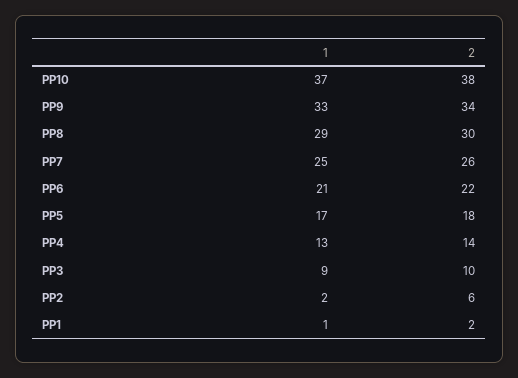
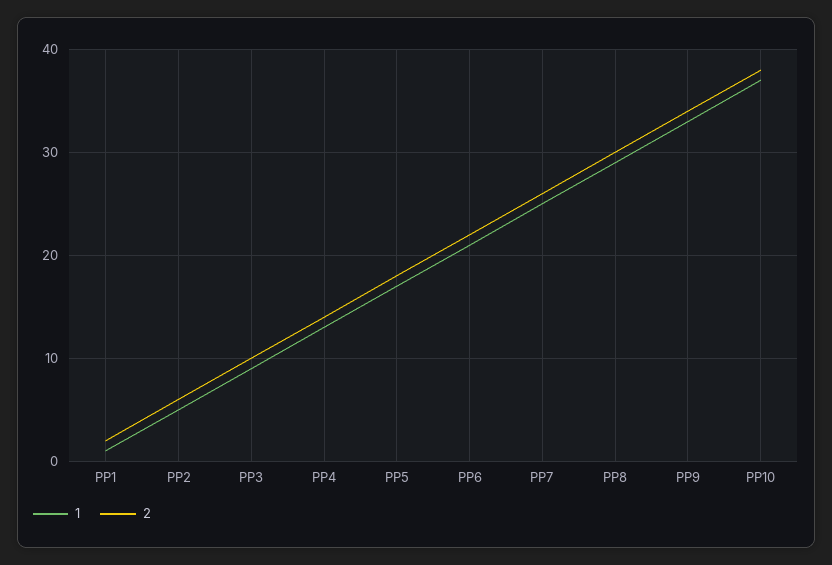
1, PP2: 2 -> 5

